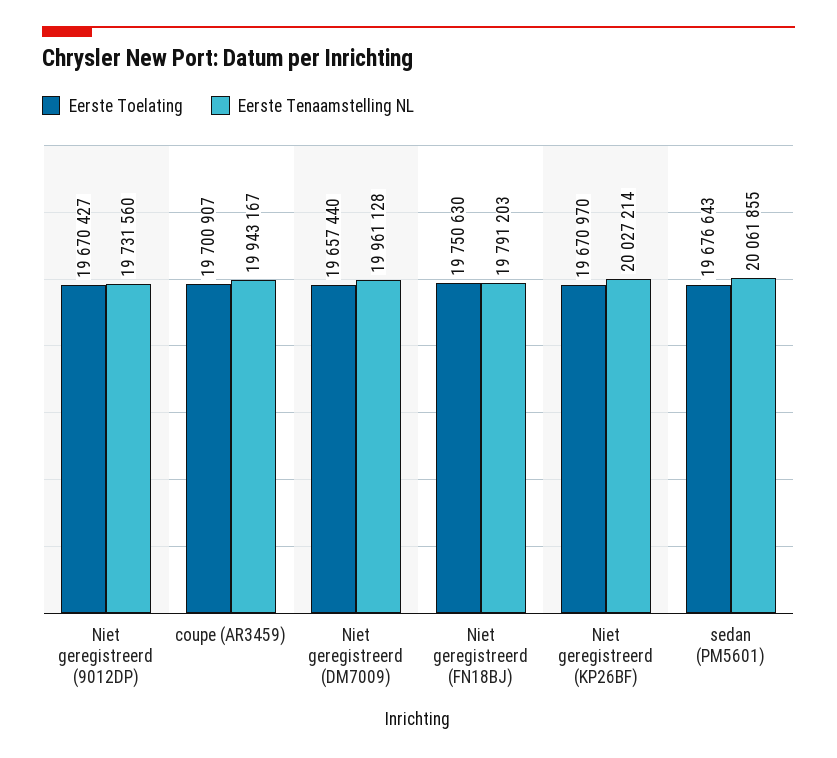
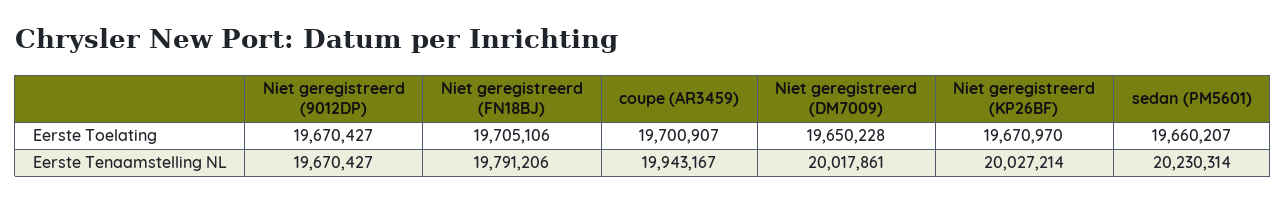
Eerste Tenaamstelling NL, Niet geregistreerd (9012DP): 19731560 -> 19670427
Eerste Toelating, Niet geregistreerd (DM7009): 19657440 -> 19650228
Eerste Tenaamstelling NL, Niet geregistreerd (DM7009): 19961128 -> 20017861
Eerste Toelating, Niet geregistreerd (FN18BJ): 19750630 -> 19705106
Eerste Tenaamstelling NL, Niet geregistreerd (FN18BJ): 19791203 -> 19791206
Eerste Toelating, sedan (PM5601): 19676643 -> 19660207
Eerste Tenaamstelling NL, sedan (PM5601): 20061855 -> 20230314

